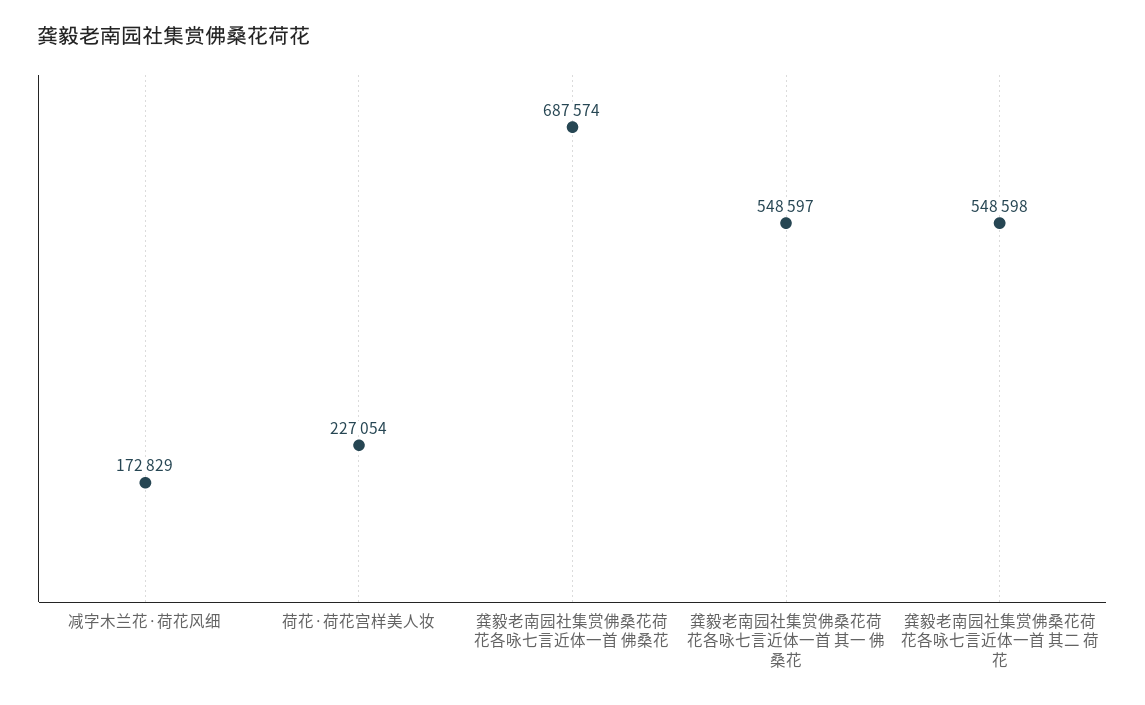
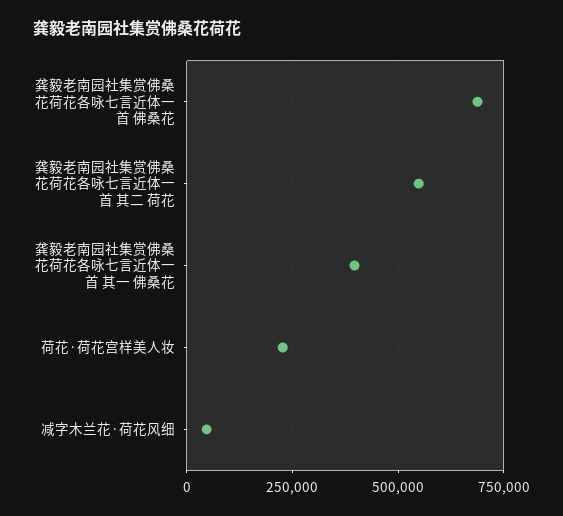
减字木兰花·荷花风细: 172829 -> 50000
龚毅老南园社集赏佛桑花荷花各咏七言近体一首 其一 佛桑花: 548597 -> 400000

